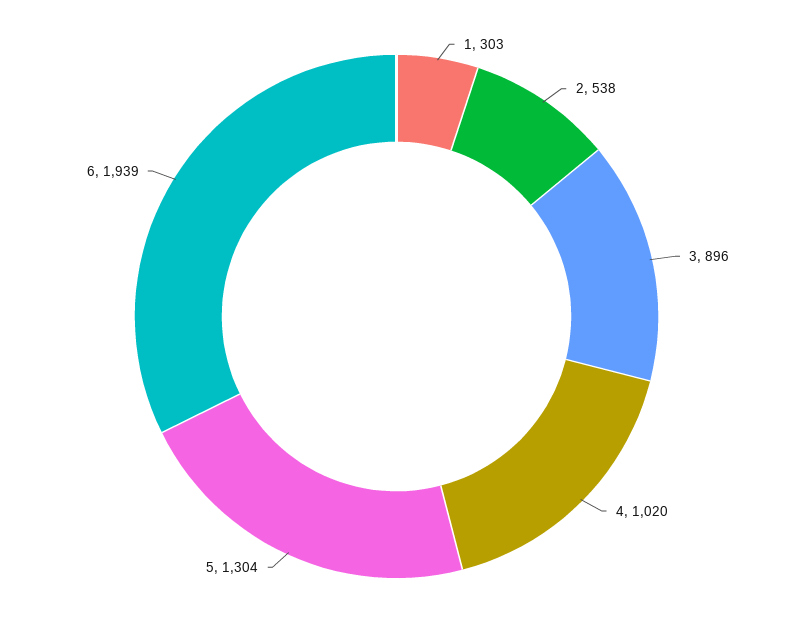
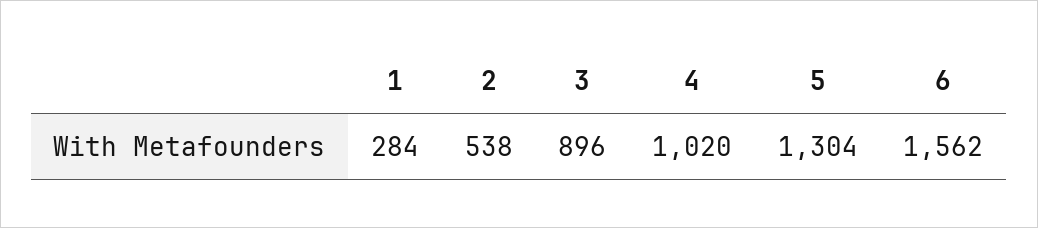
1: 303 -> 284
6: 1939 -> 1562

